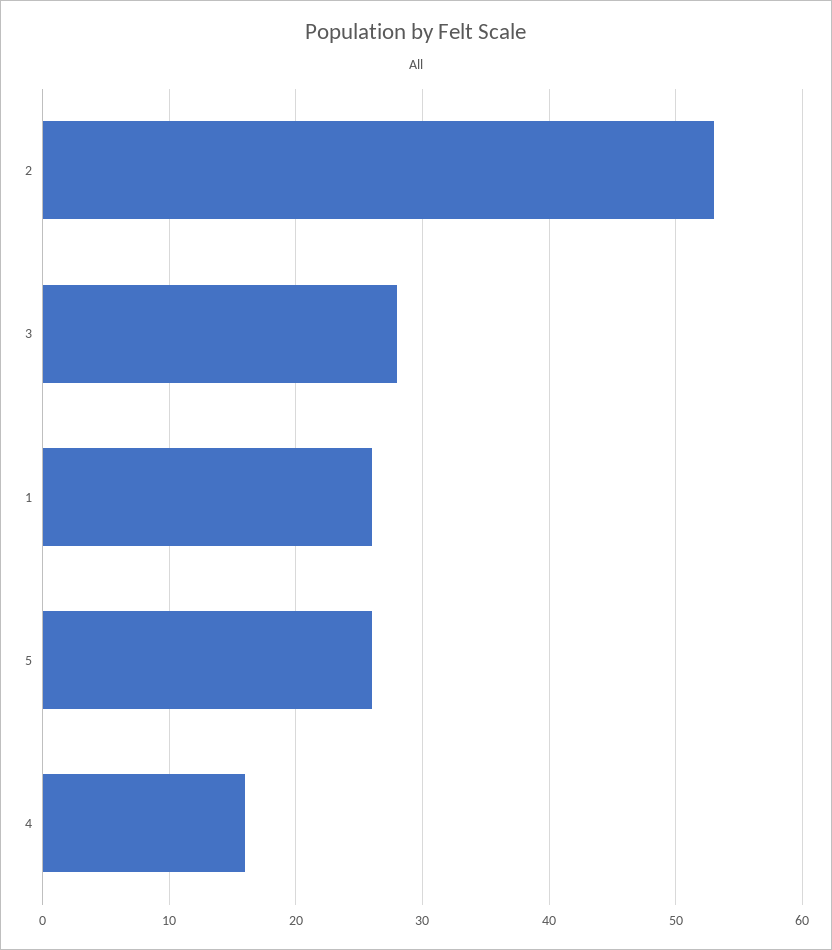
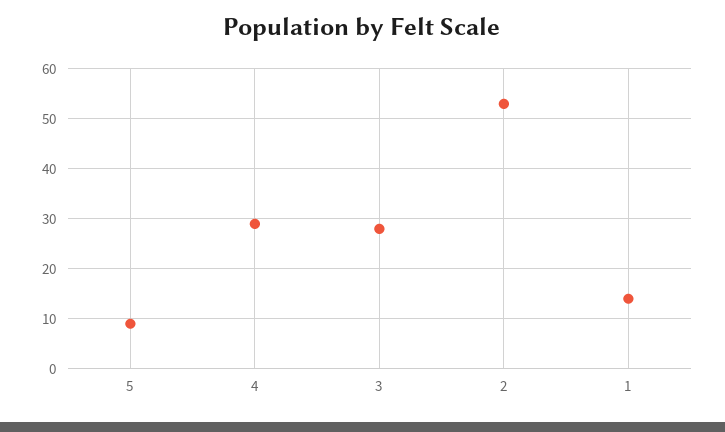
1: 26 -> 15
5: 26 -> 10
4: 16 -> 30

